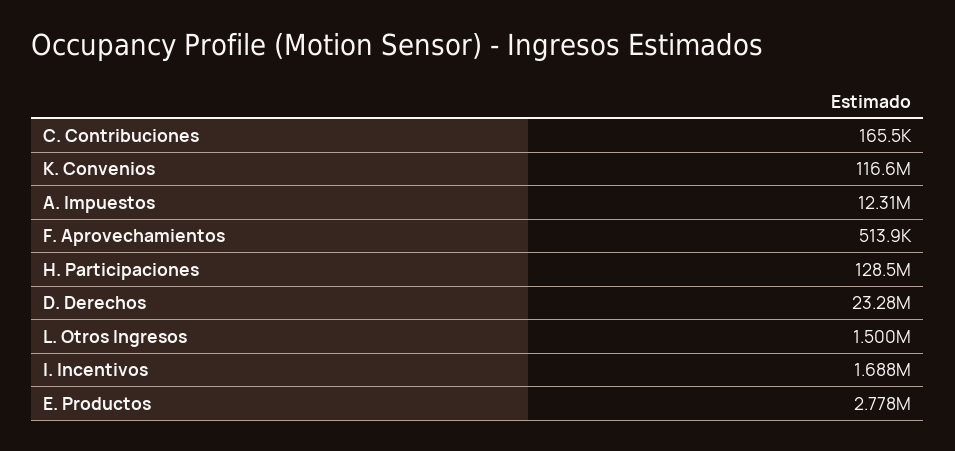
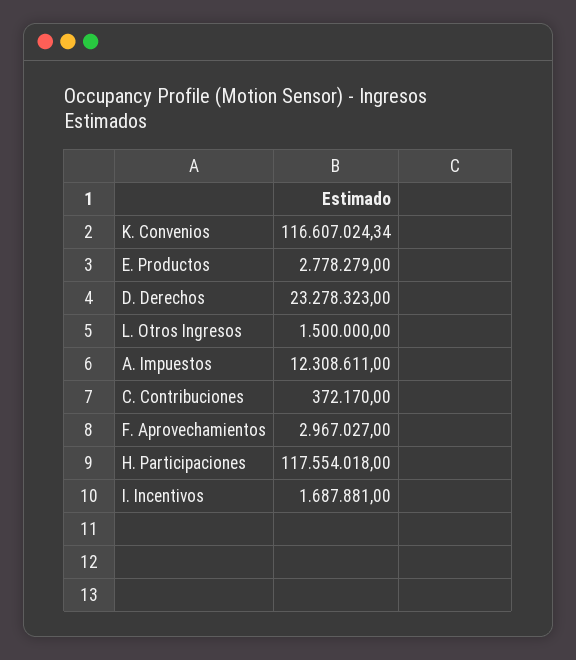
C. Contribuciones: 165500 -> 372170
F. Aprovechamientos: 513900 -> 2967027
H. Participaciones: 128500000 -> 117554018

